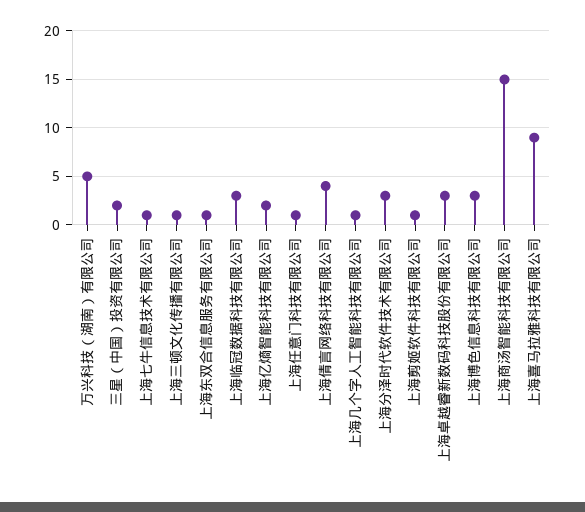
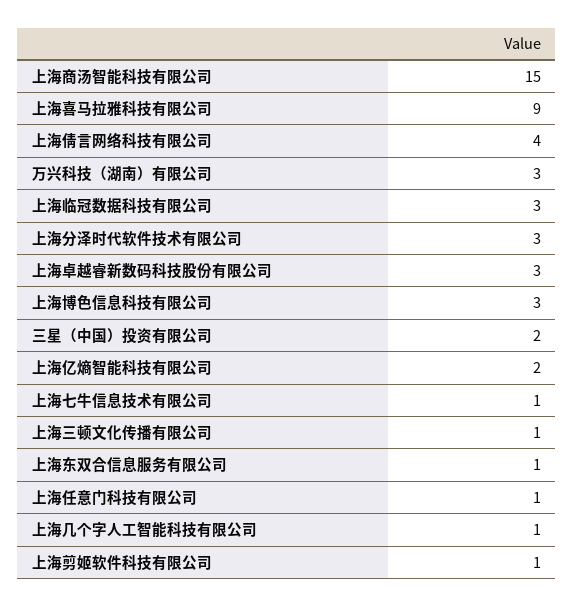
万兴科技（湖南）有限公司: 5 -> 3

